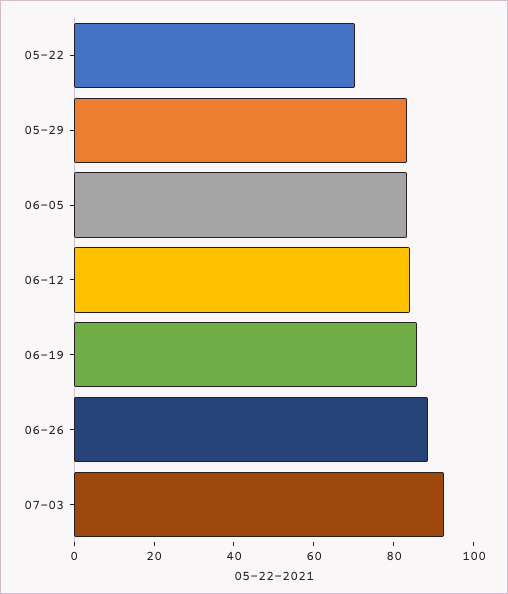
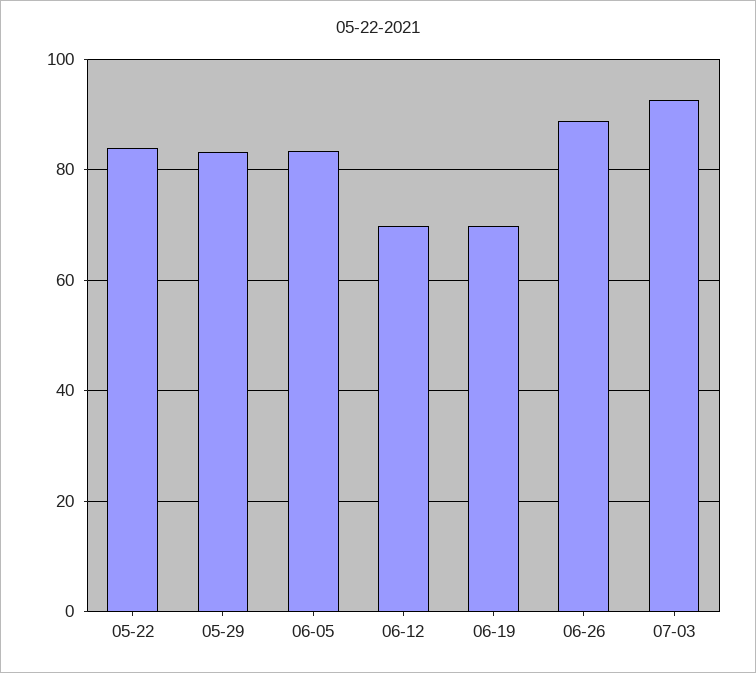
05-22: 70 -> 84
06-12: 85 -> 70
06-19: 85 -> 70

